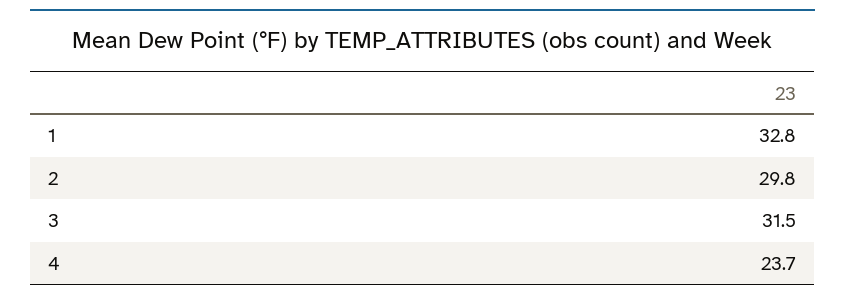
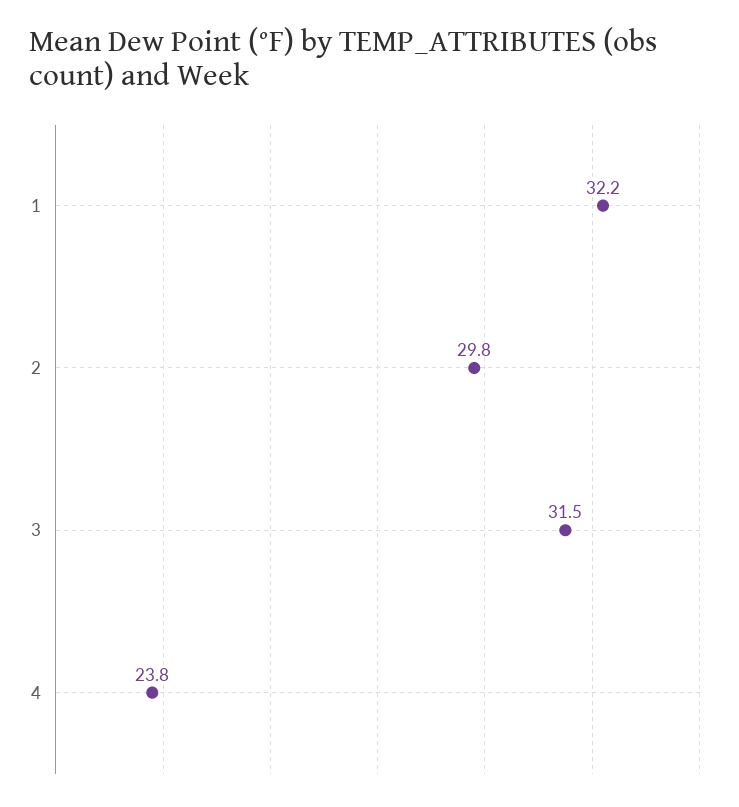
1: 32.8 -> 32.2
4: 23.7 -> 23.8

